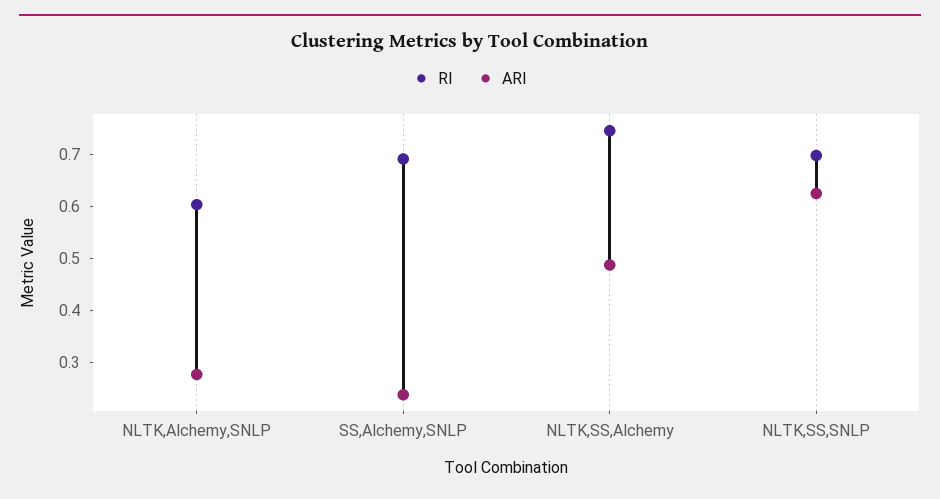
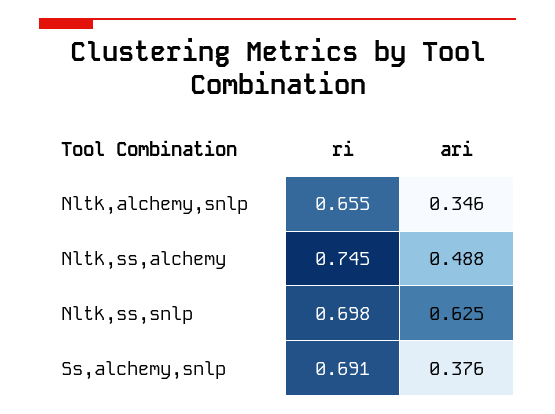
RI, NLTK,Alchemy,SNLP: 0.6 -> 0.655
ARI, NLTK,Alchemy,SNLP: 0.28 -> 0.346
ARI, SS,Alchemy,SNLP: 0.24 -> 0.376

